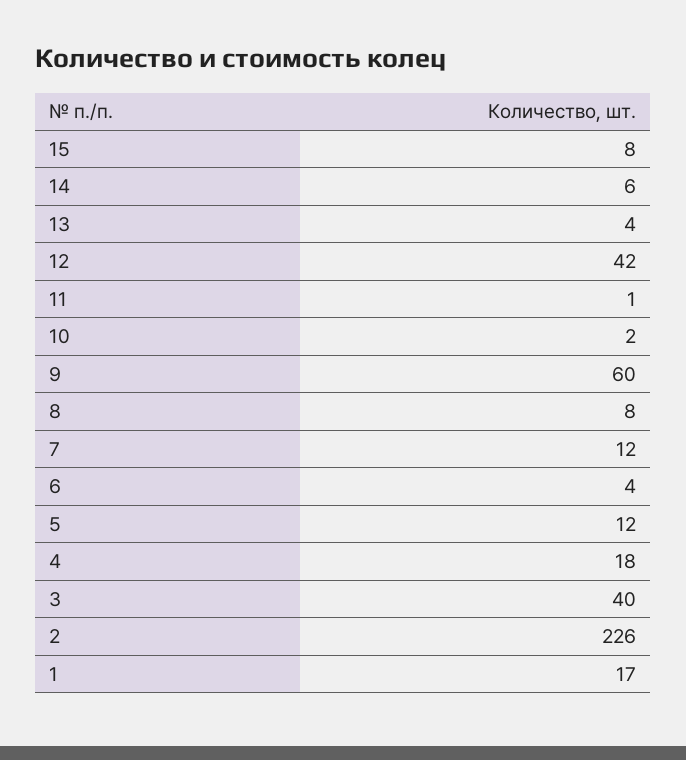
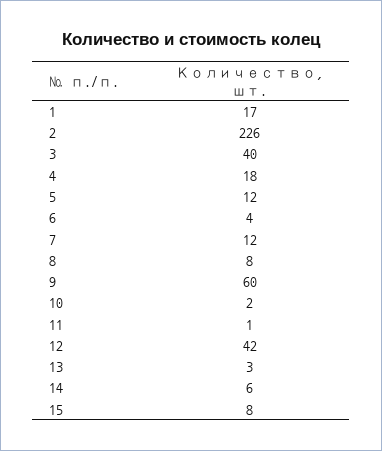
13: 4 -> 3

